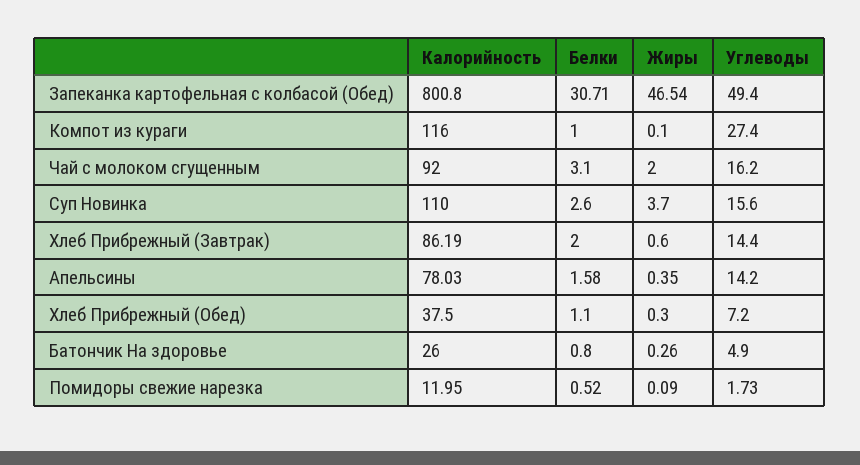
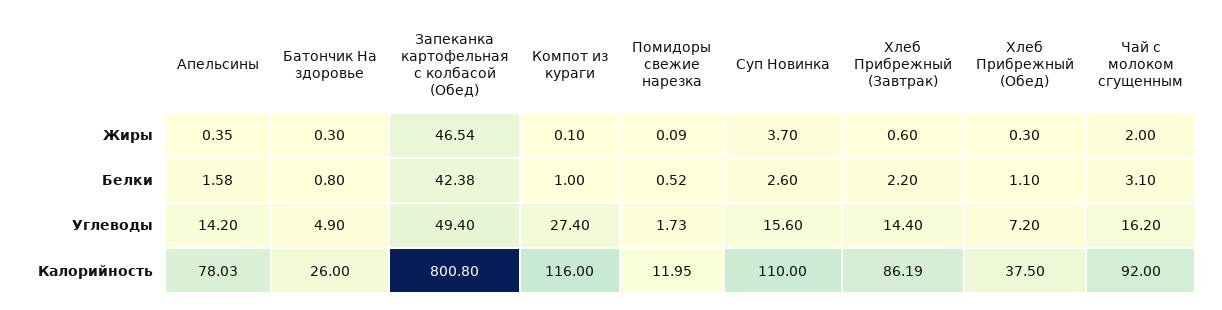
Белки, Запеканка картофельная с колбасой (Обед): 30.71 -> 42.38
Белки, Хлеб Прибрежный (Завтрак): 2 -> 2.2
Жиры, Батончик На здоровье: 0.26 -> 0.3

